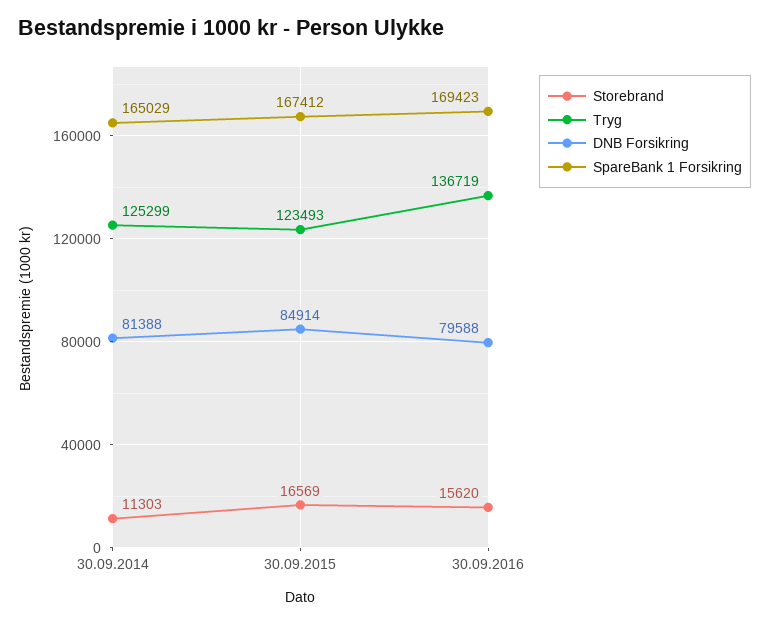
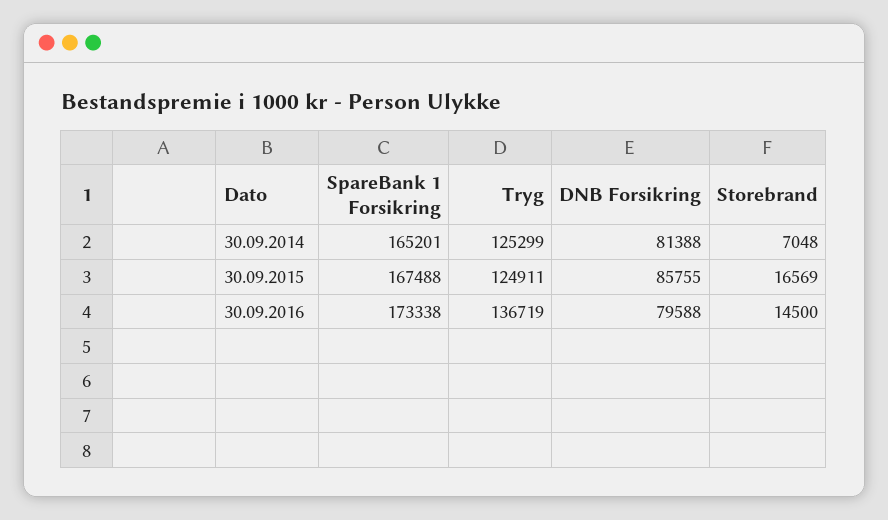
Storebrand, 30.09.2014: 11303 -> 7048
SpareBank 1 Forsikring, 30.09.2014: 165029 -> 165201
Tryg, 30.09.2015: 123493 -> 124911
DNB Forsikring, 30.09.2015: 84914 -> 85755
SpareBank 1 Forsikring, 30.09.2015: 167412 -> 167488
Storebrand, 30.09.2016: 15620 -> 14500
SpareBank 1 Forsikring, 30.09.2016: 169423 -> 173338

